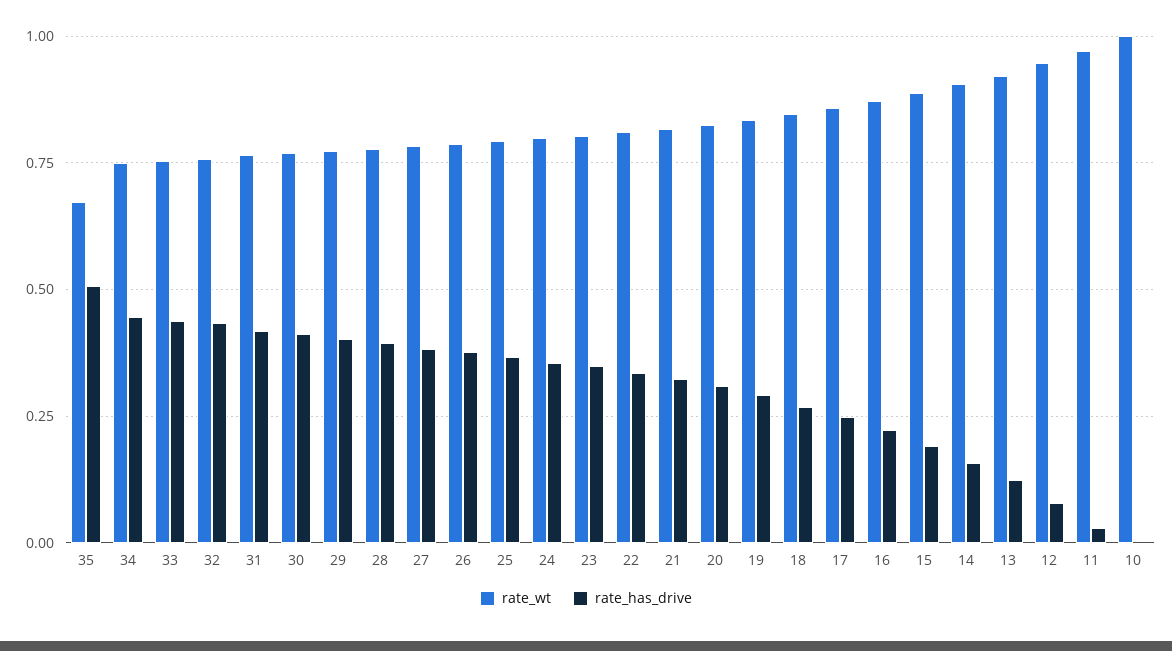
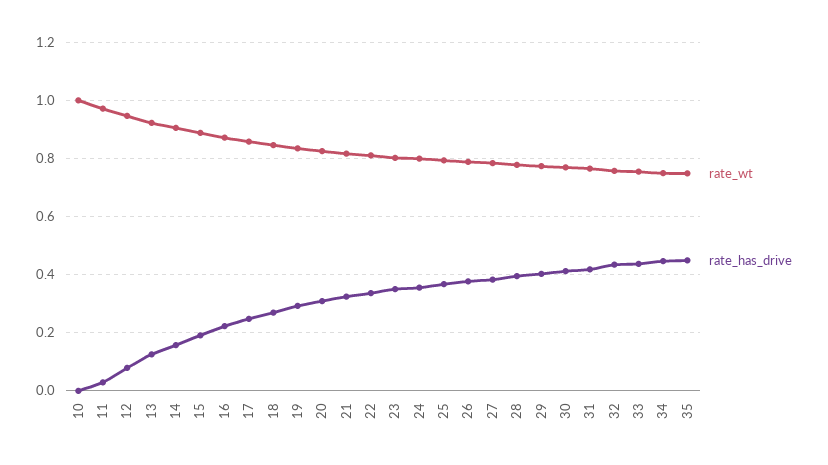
rate_wt, 35: 0.675 -> 0.75
rate_has_drive, 35: 0.5 -> 0.45

